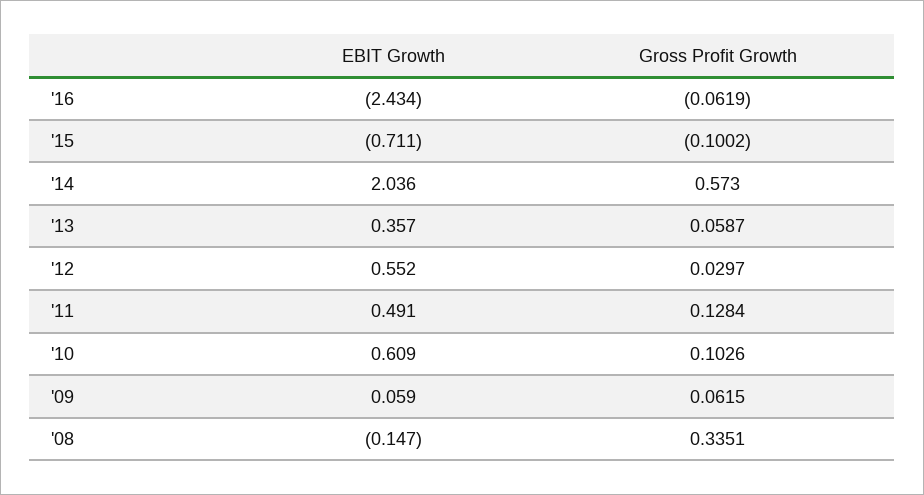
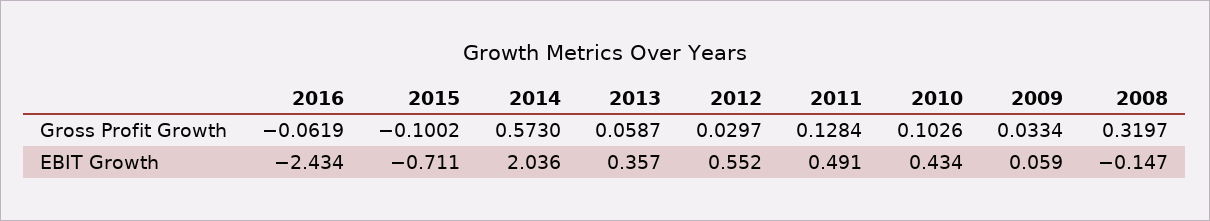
EBIT Growth, '10: 0.609 -> 0.434
Gross Profit Growth, '09: 0.0615 -> 0.0334
Gross Profit Growth, '08: 0.3351 -> 0.3197

